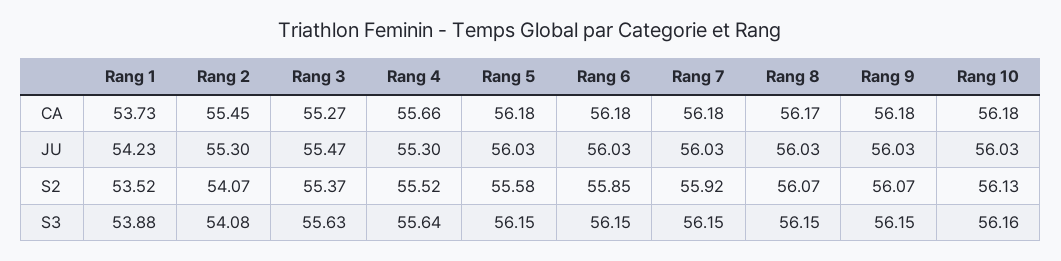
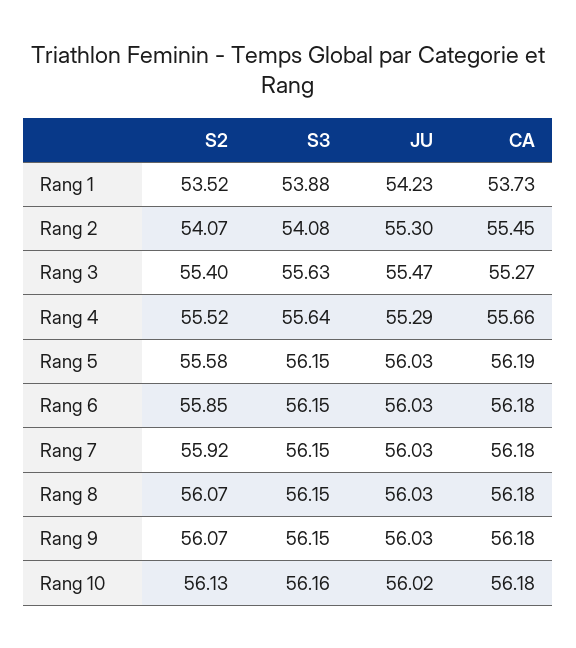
Rang 5, CA: 56.18 -> 56.19
Rang 8, CA: 56.17 -> 56.18
Rang 4, JU: 55.3 -> 55.29
Rang 10, JU: 56.03 -> 56.02
Rang 3, S2: 55.37 -> 55.4

